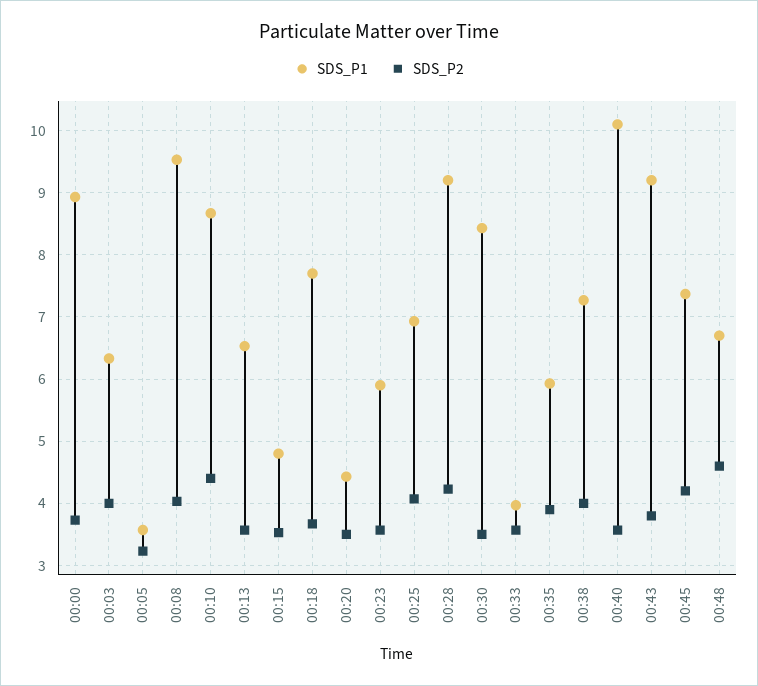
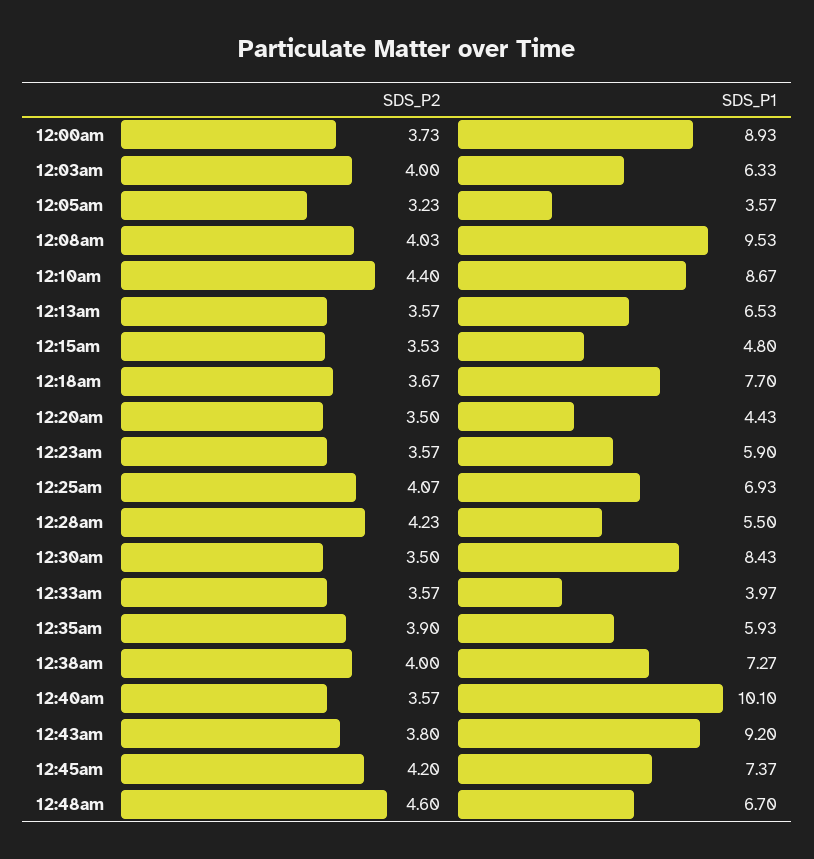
SDS_P1, 00:28: 9.2 -> 5.5

